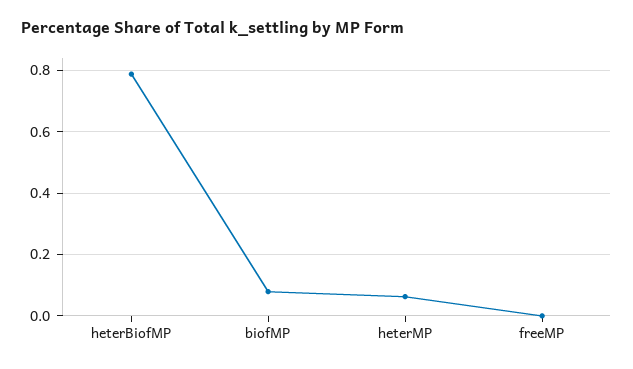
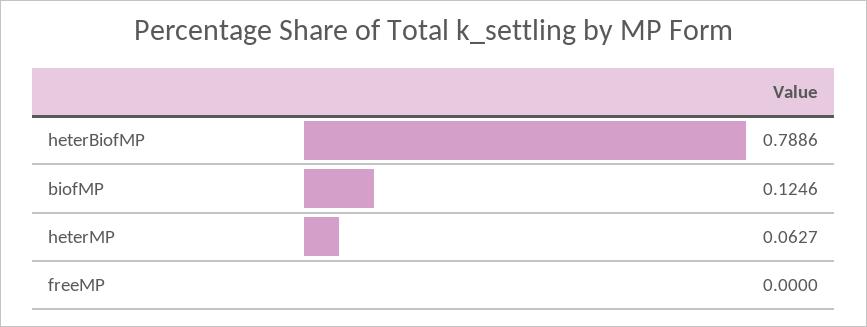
biofMP: 0.08 -> 0.1246

